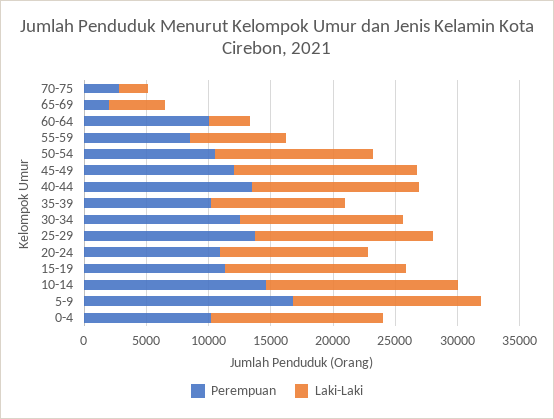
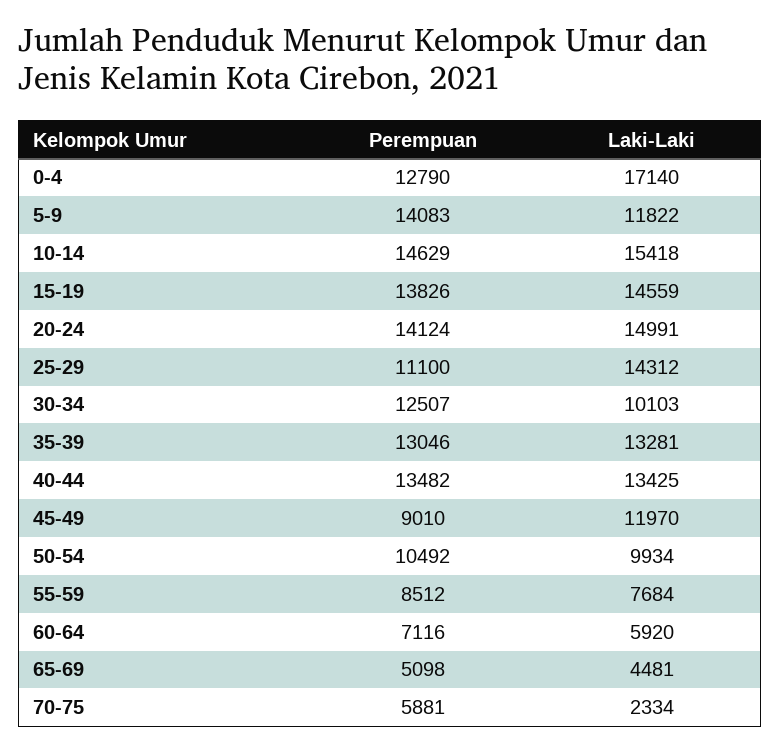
Perempuan, 70-75: 3000 -> 5881
Perempuan, 65-69: 2000 -> 5098
Perempuan, 60-64: 10000 -> 7116
Laki-Laki, 60-64: 3000 -> 5920
Laki-Laki, 50-54: 13000 -> 9934
Perempuan, 45-49: 12000 -> 9010
Laki-Laki, 45-49: 15000 -> 11970
Perempuan, 35-39: 10000 -> 13046
Laki-Laki, 35-39: 11000 -> 13281
Laki-Laki, 30-34: 13000 -> 10103
Perempuan, 25-29: 14000 -> 11100
Perempuan, 20-24: 11000 -> 14124
Laki-Laki, 20-24: 12000 -> 14991
Perempuan, 15-19: 11000 -> 13826
Perempuan, 5-9: 17000 -> 14083
Laki-Laki, 5-9: 15000 -> 11822
Perempuan, 0-4: 10000 -> 12790
Laki-Laki, 0-4: 14000 -> 17140

